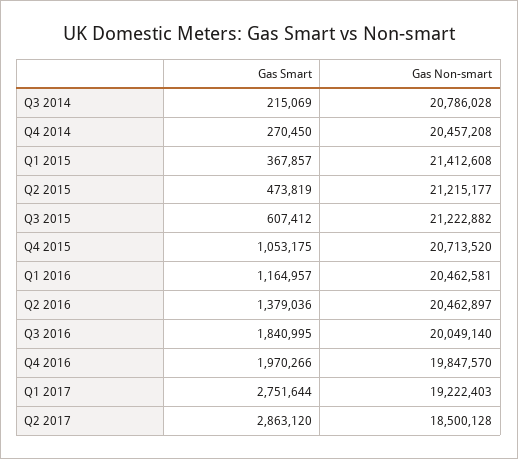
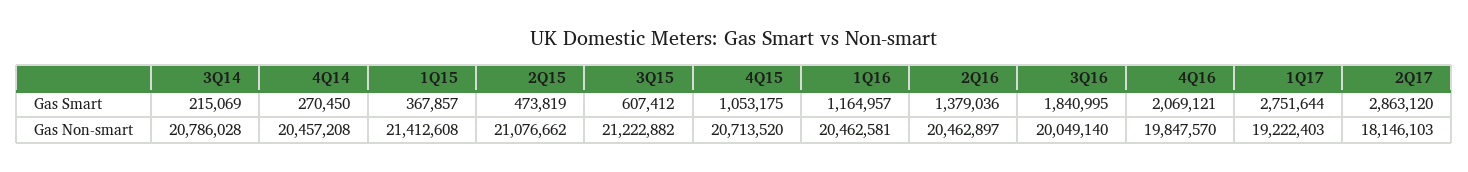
Gas Non-smart, Q2 2015: 21215177 -> 21076662
Gas Smart, Q4 2016: 1970266 -> 2069121
Gas Non-smart, Q2 2017: 18500128 -> 18146103

